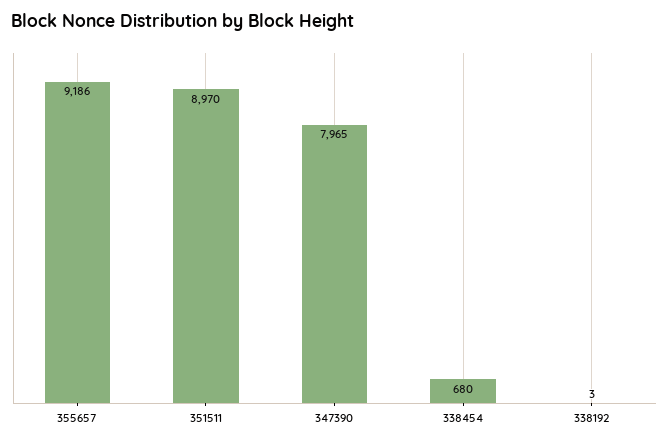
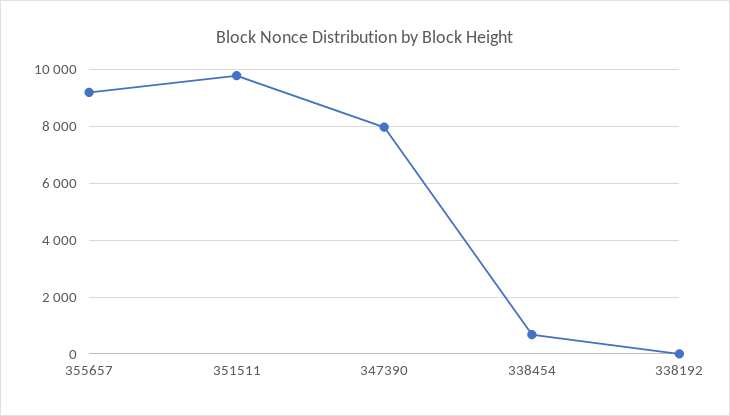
351511: 8970 -> 9750

